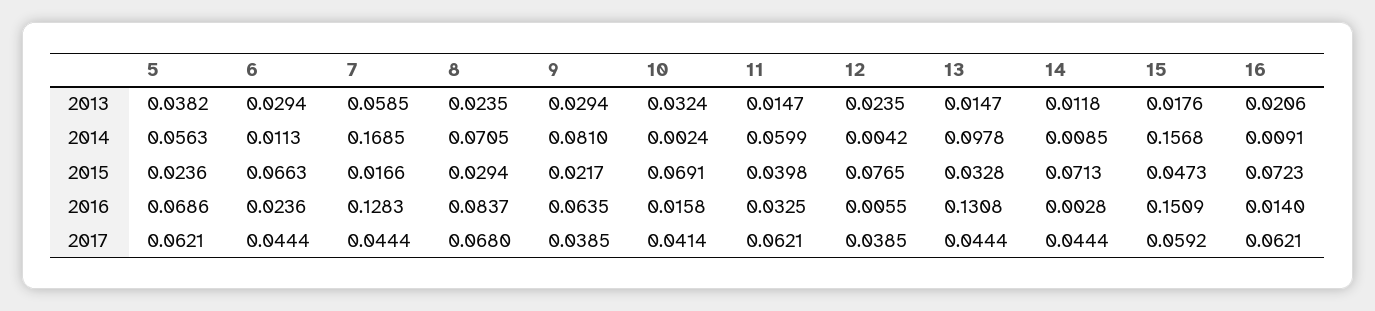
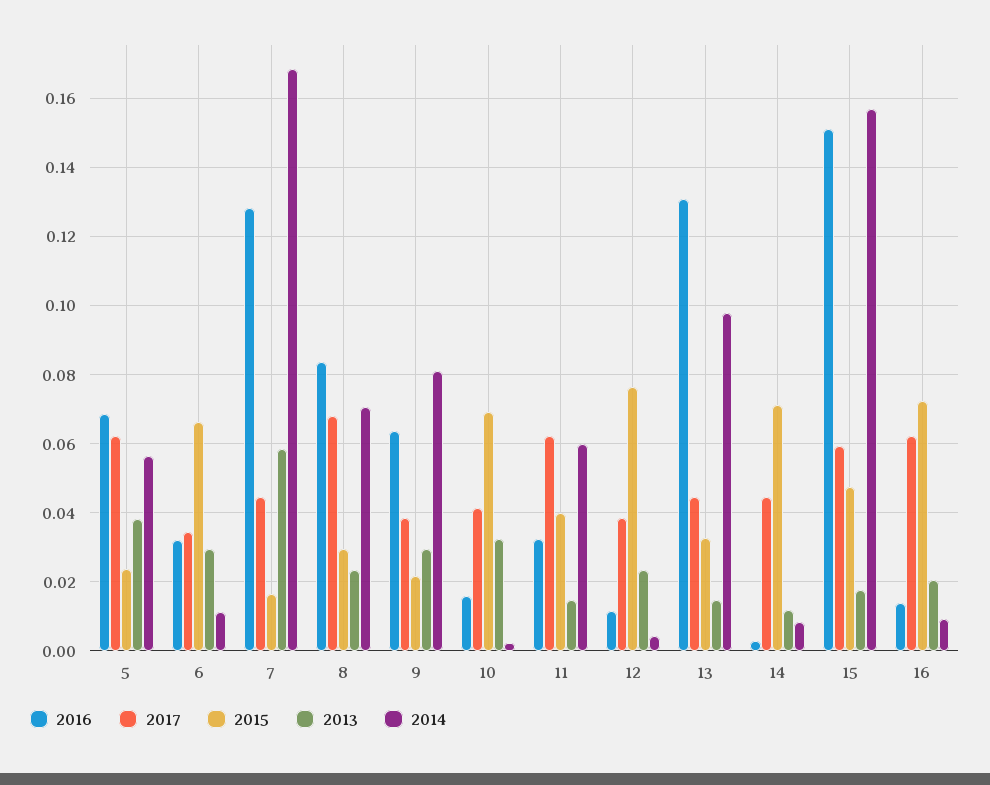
2016, 6: 0.0236 -> 0.032
2016, 12: 0.0055 -> 0.012
2017, 6: 0.0444 -> 0.034

